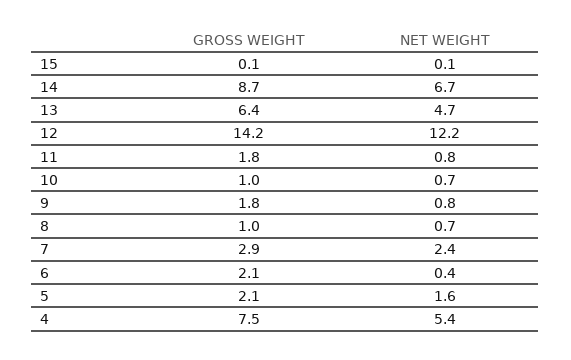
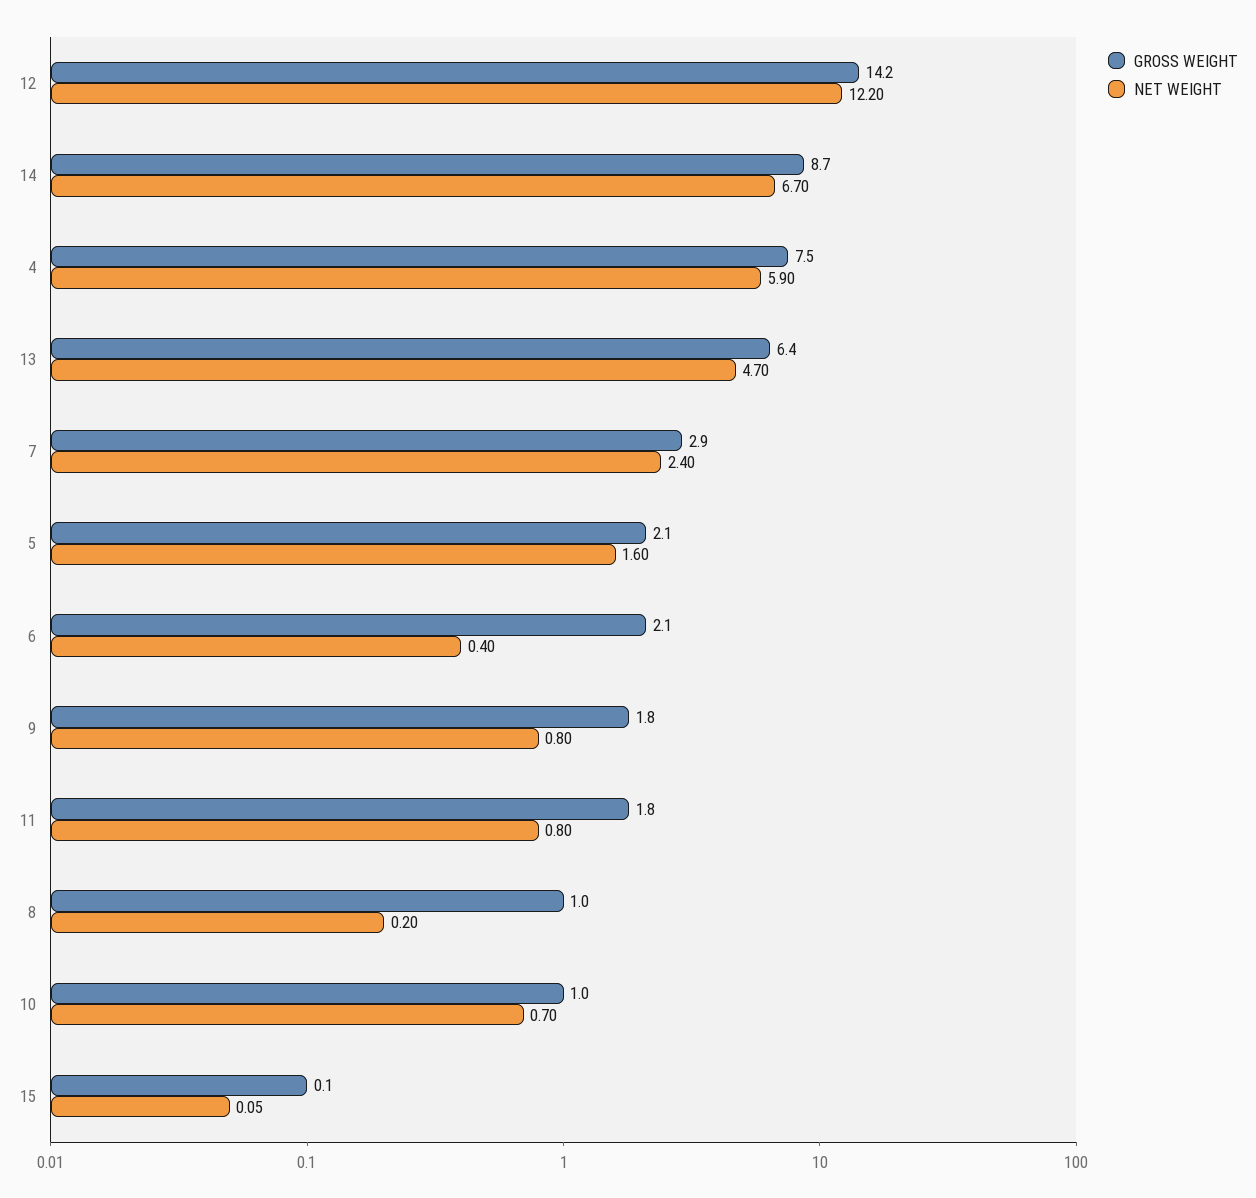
NET WEIGHT, 8: 0.7 -> 0.2
NET WEIGHT, 4: 5.4 -> 5.9

